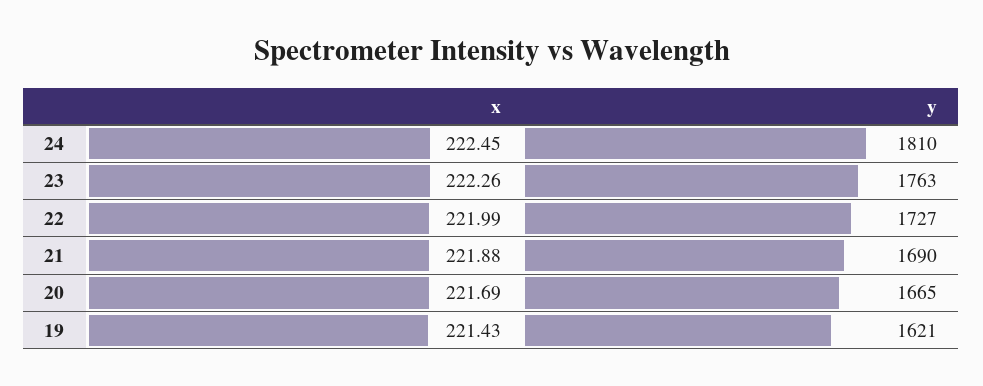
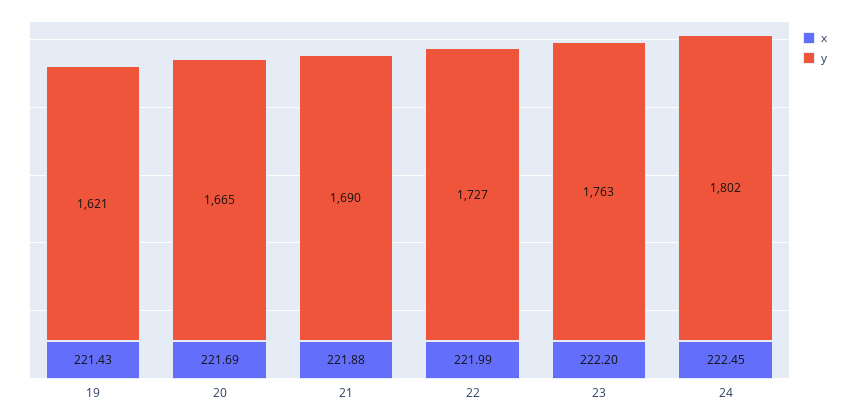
y, 24: 1810 -> 1802
x, 23: 222.26 -> 222.2

